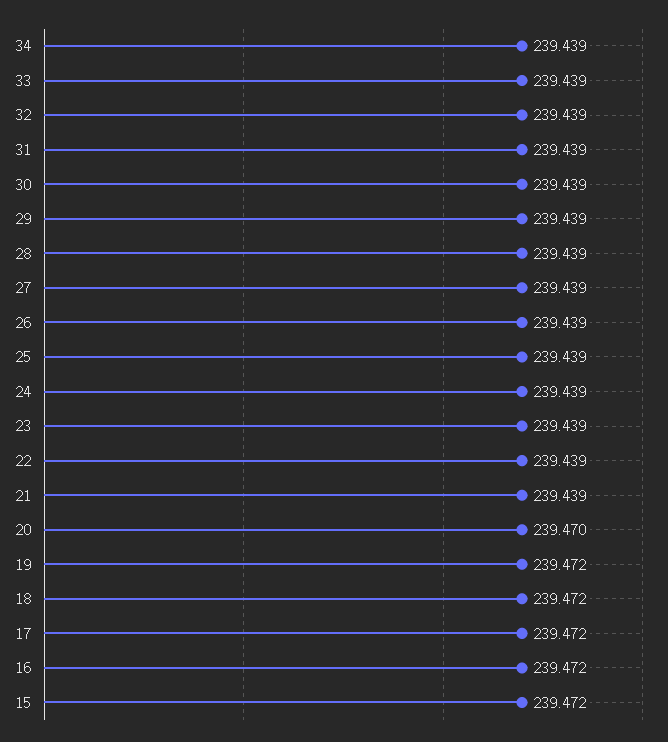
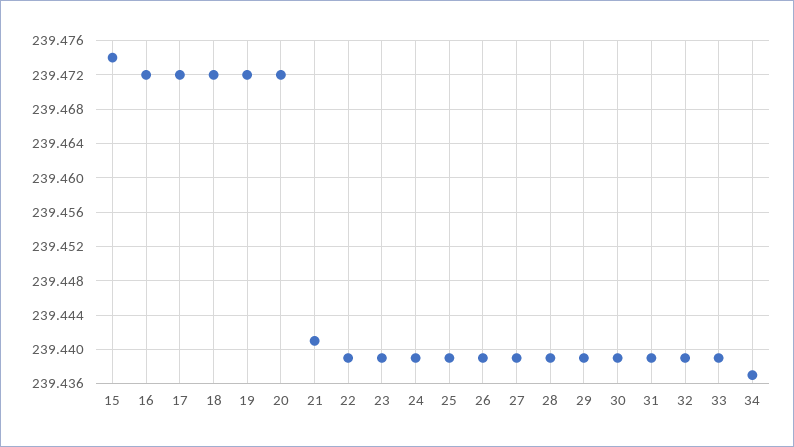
34: 239.439 -> 239.437
21: 239.439 -> 239.441
20: 239.47 -> 239.472
15: 239.472 -> 239.474

